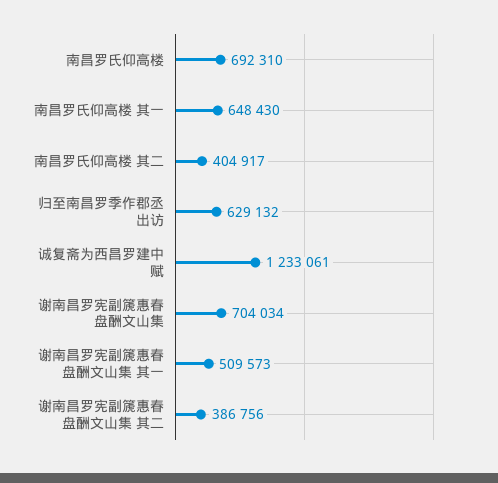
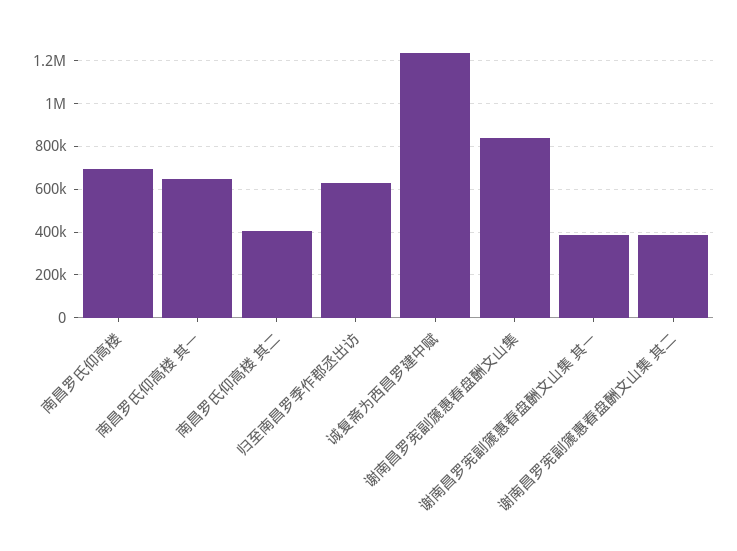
谢南昌罗宪副篪惠春盘酬文山集: 704034 -> 850000
谢南昌罗宪副篪惠春盘酬文山集 其一: 509573 -> 400000

